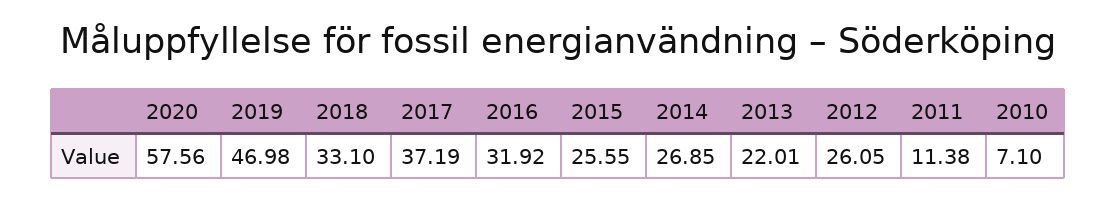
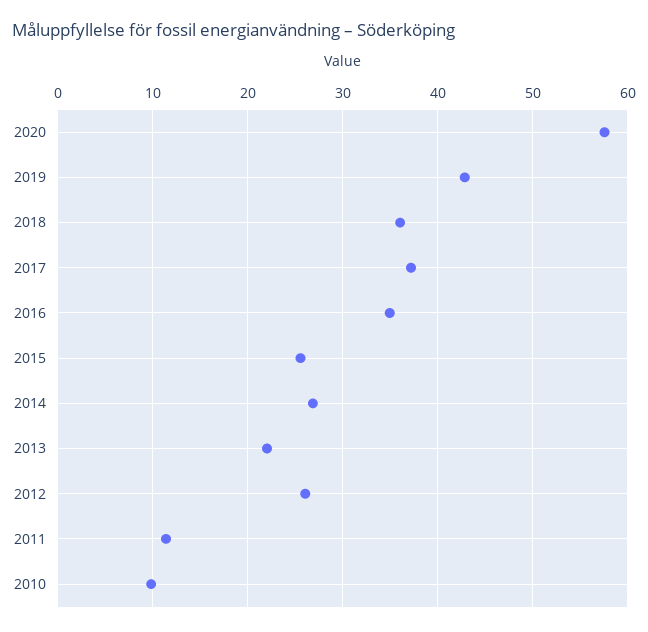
2019: 46.98 -> 43
2018: 33.1 -> 36
2016: 31.92 -> 35
2010: 7.1 -> 10

